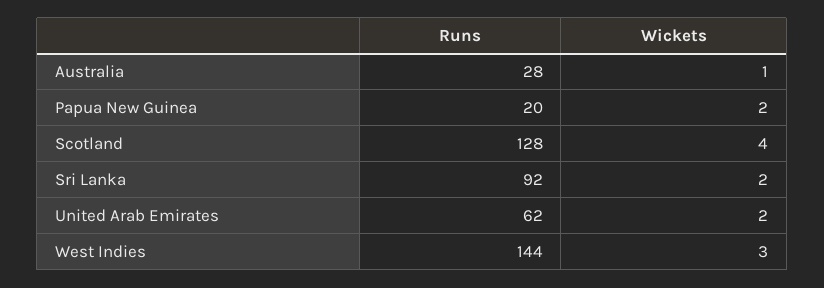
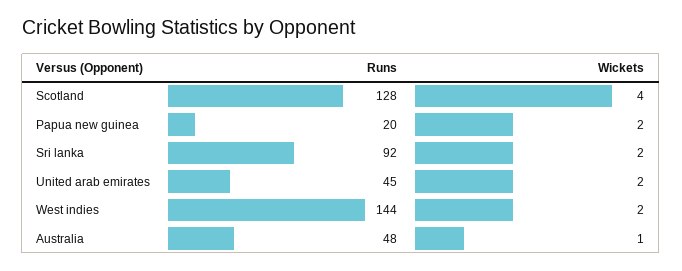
Runs, Australia: 28 -> 48
Runs, United Arab Emirates: 62 -> 45
Wickets, West Indies: 3 -> 2

